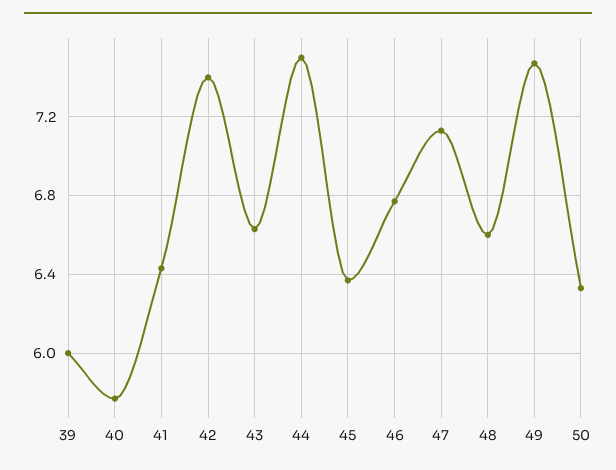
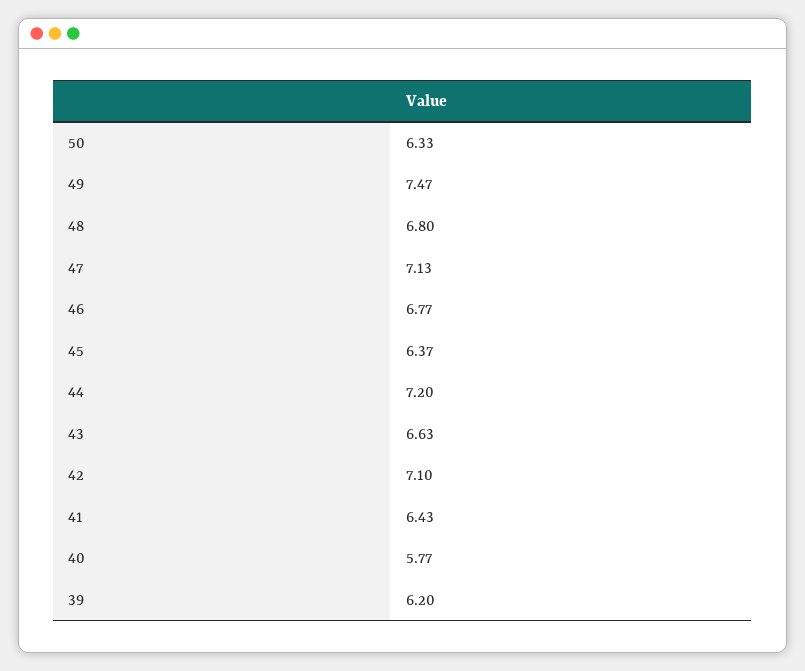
39: 6 -> 6.2
42: 7.4 -> 7.1
44: 7.5 -> 7.2
48: 6.6 -> 6.8

